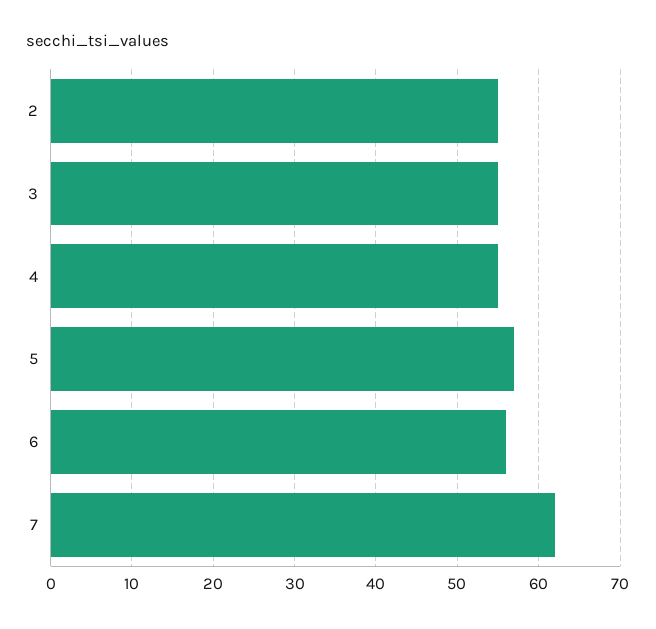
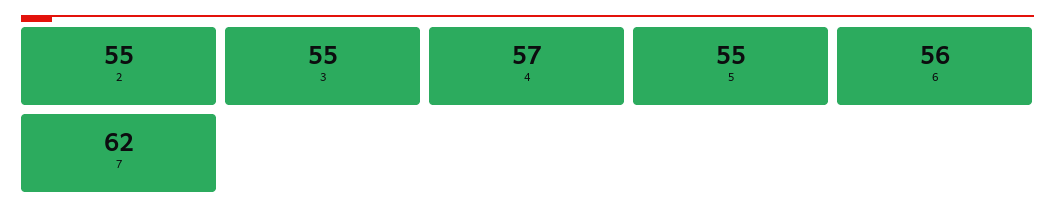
4: 55 -> 57
5: 57 -> 55

